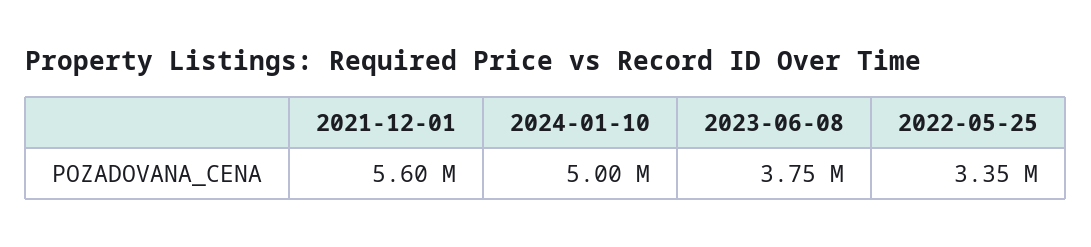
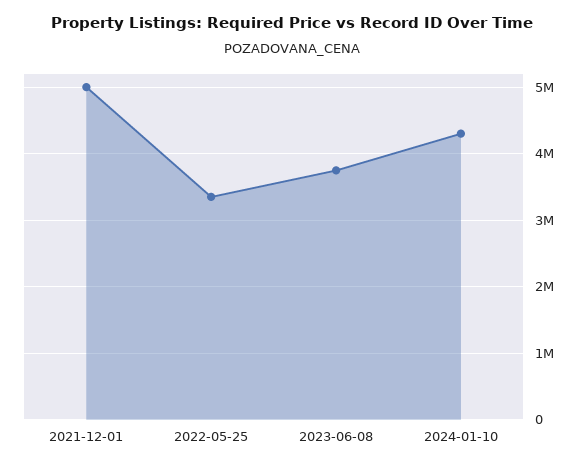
2021-12-01: 5600000 -> 5000000
2024-01-10: 5000000 -> 4300000

